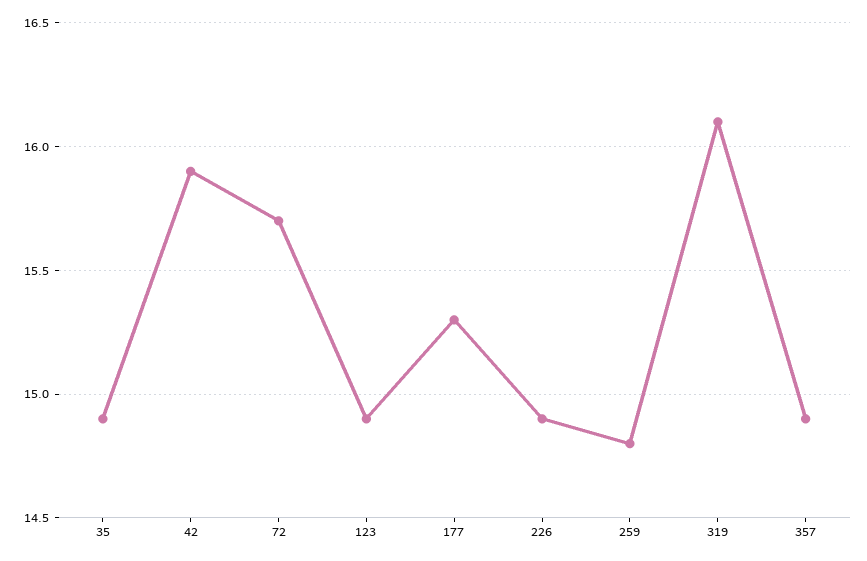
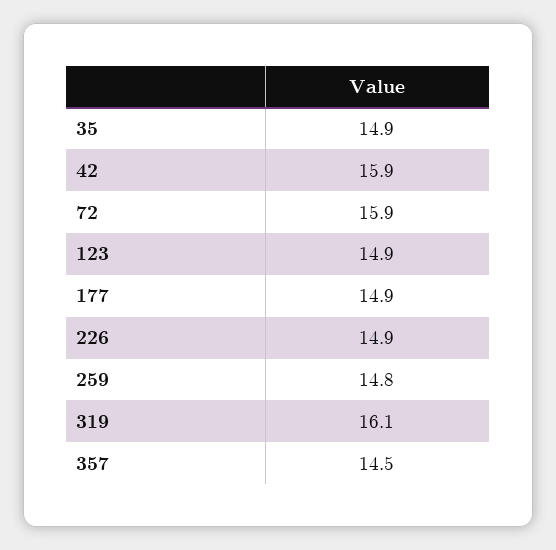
72: 15.7 -> 15.9
177: 15.3 -> 14.9
357: 14.9 -> 14.5

